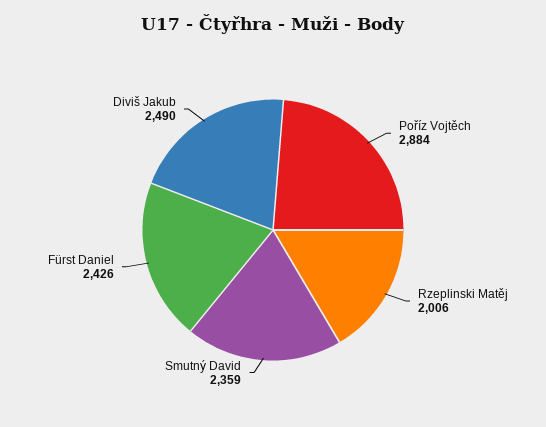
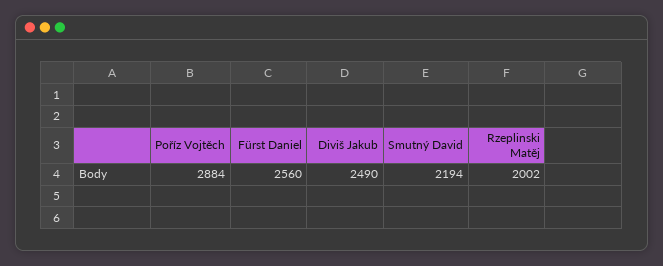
Rzeplinski Matěj: 2006 -> 2002
Smutný David: 2359 -> 2194
Fürst Daniel: 2426 -> 2560

